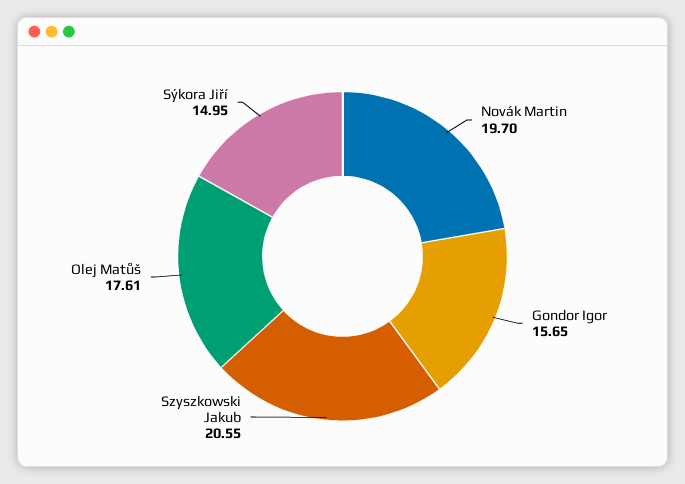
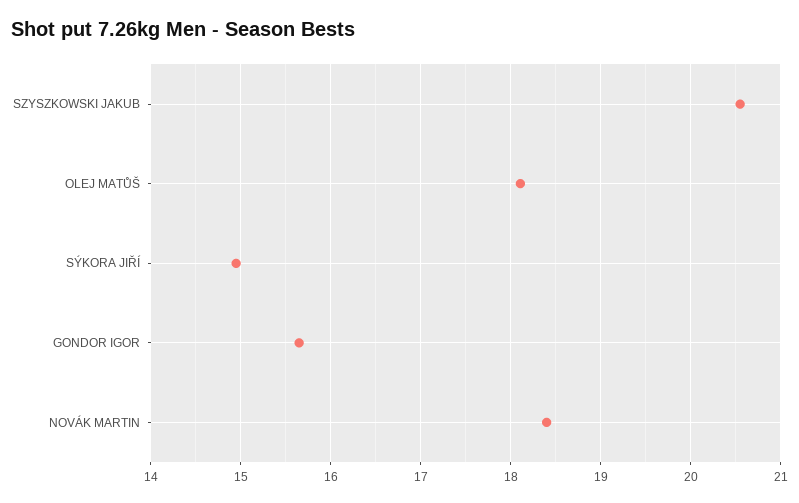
Novák Martin: 19.7 -> 18.4
Olej Matůš: 17.61 -> 18.1

